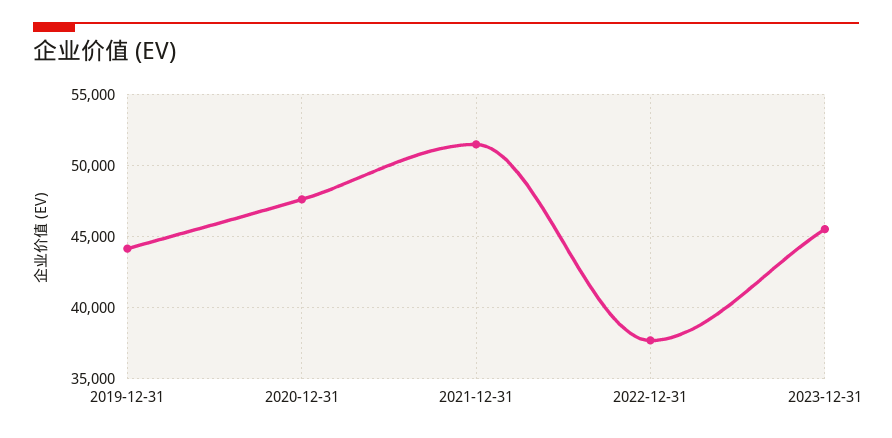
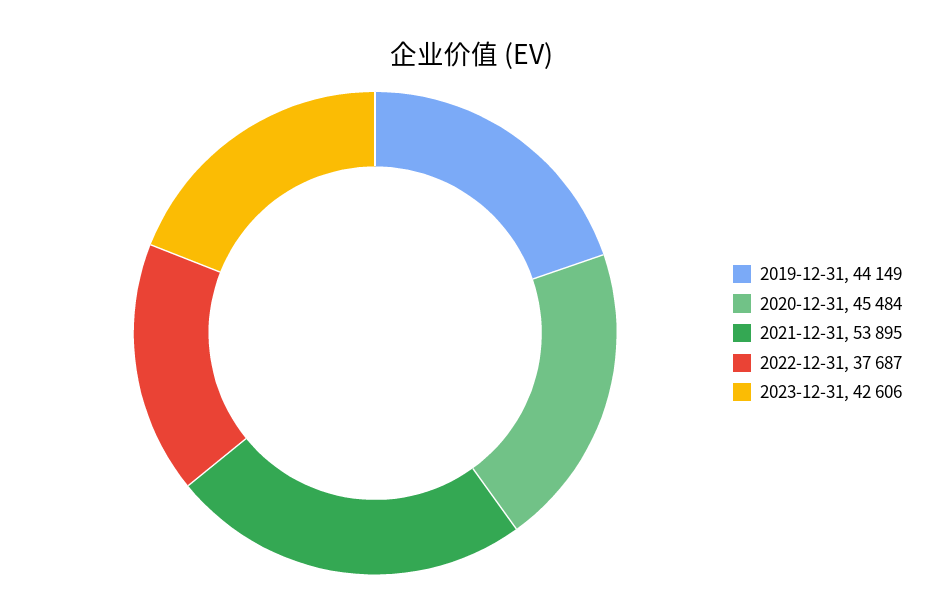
2020-12-31: 47500 -> 45484
2021-12-31: 51500 -> 53895
2023-12-31: 45500 -> 42606

